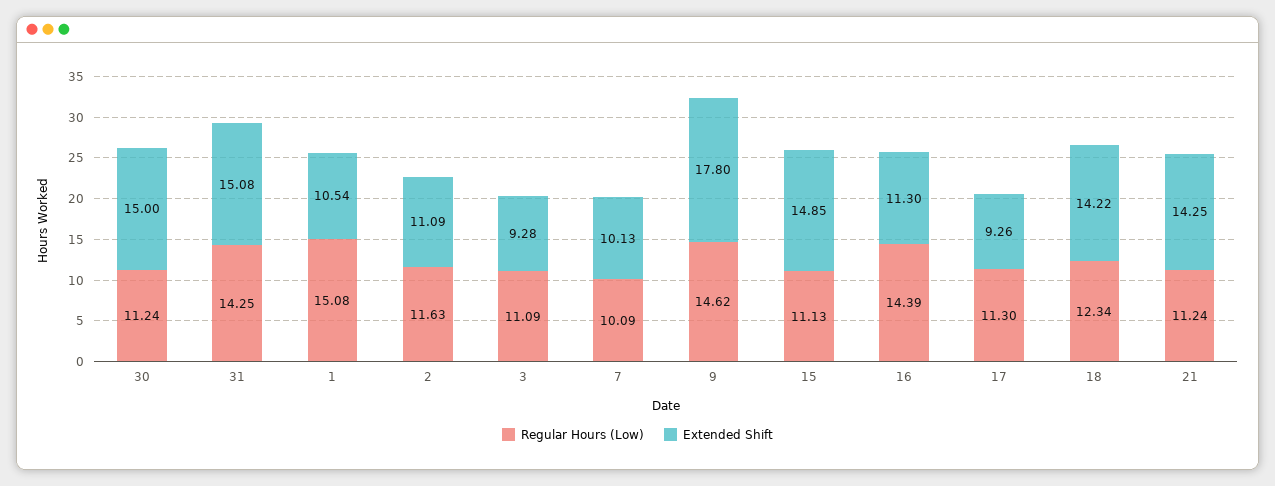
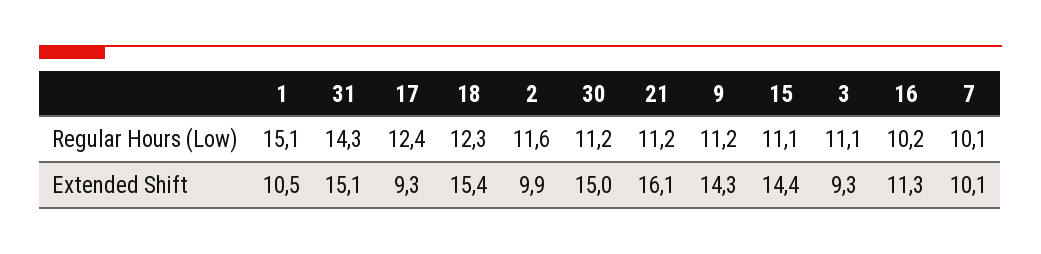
Extended Shift, 2: 11.09 -> 9.9
Regular Hours (Low), 9: 14.62 -> 11.2
Extended Shift, 9: 17.8 -> 14.3
Extended Shift, 15: 14.85 -> 14.4
Regular Hours (Low), 16: 14.39 -> 10.2
Regular Hours (Low), 17: 11.3 -> 12.4
Extended Shift, 18: 14.22 -> 15.4
Extended Shift, 21: 14.25 -> 16.1

